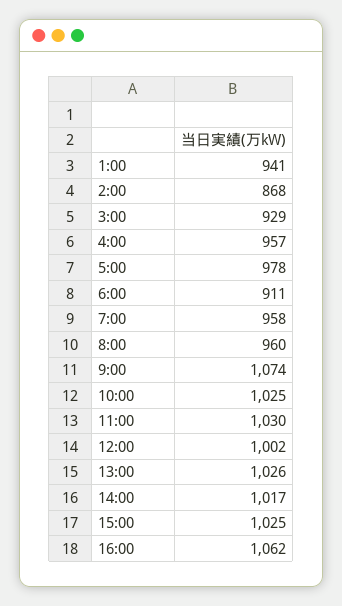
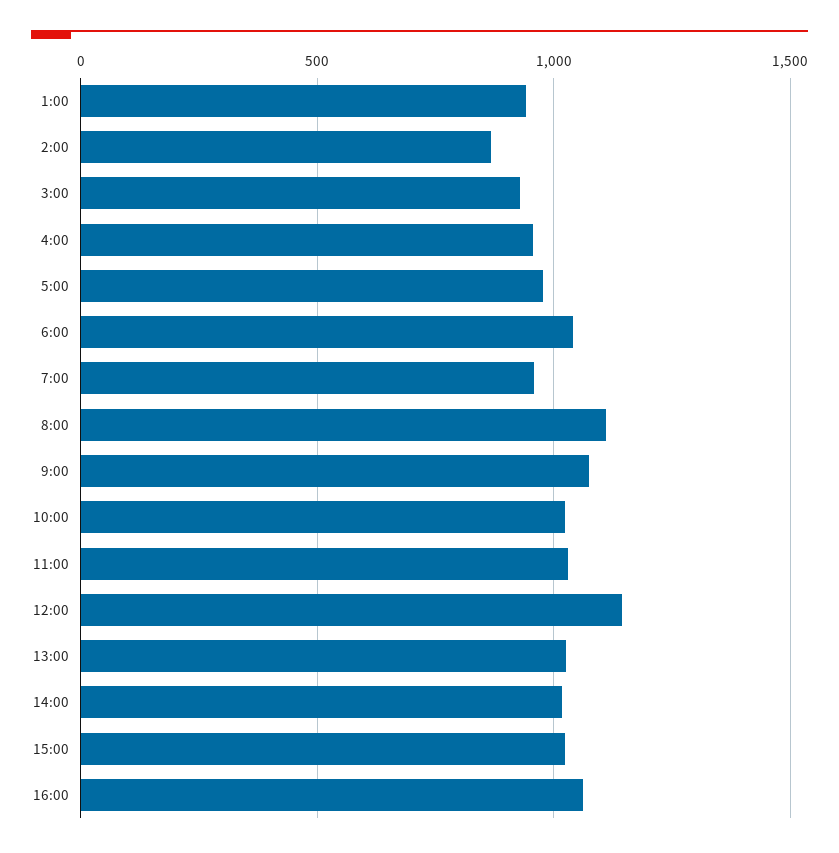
6:00: 911 -> 1050
8:00: 960 -> 1100
12:00: 1002 -> 1150

